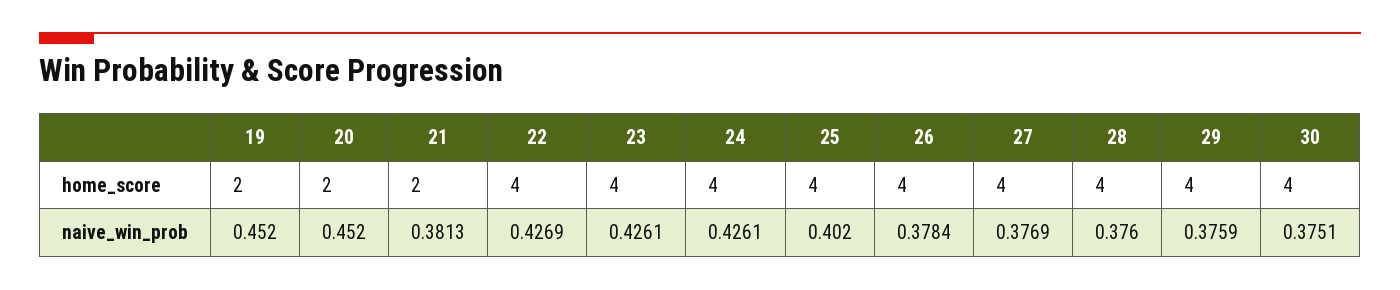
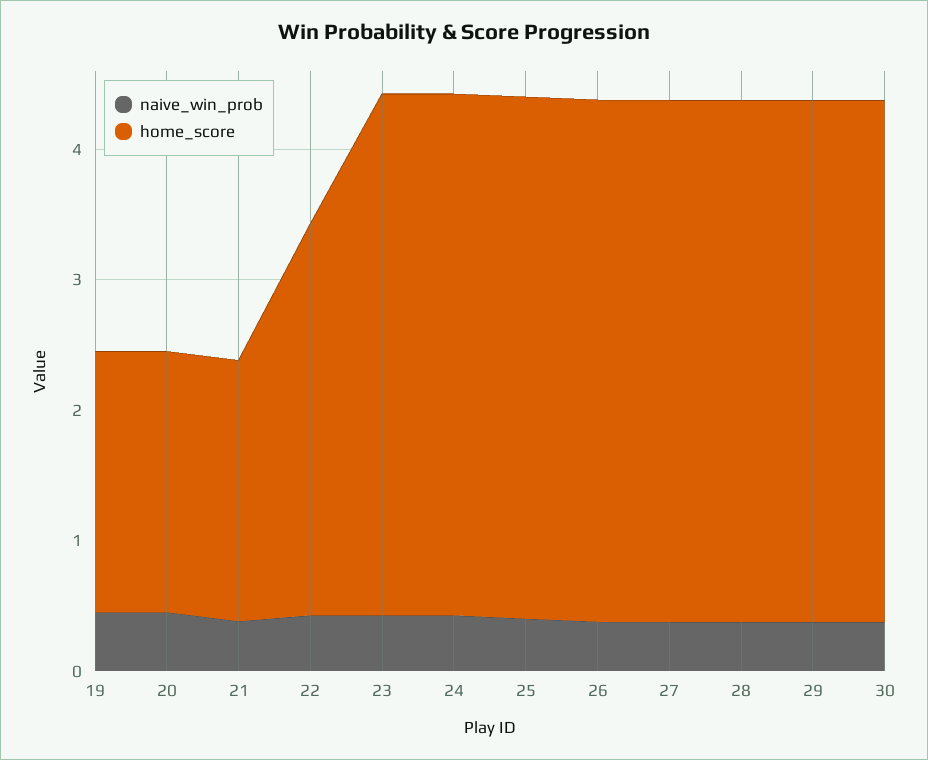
home_score, 22: 4 -> 3

